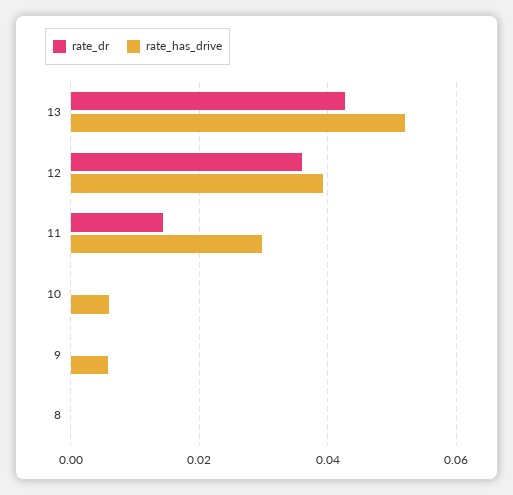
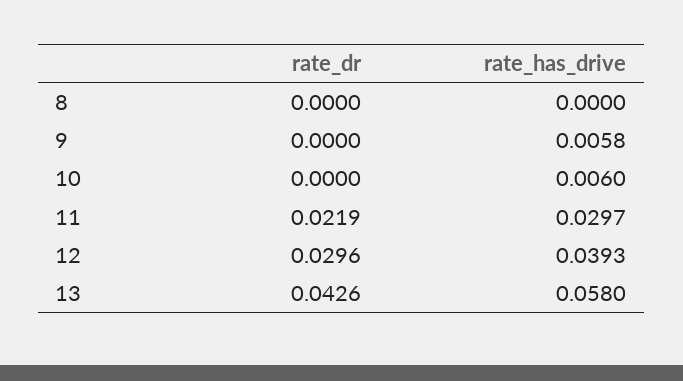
rate_has_drive, 13: 0.052 -> 0.058
rate_dr, 12: 0.036 -> 0.0296
rate_dr, 11: 0.014 -> 0.0219

